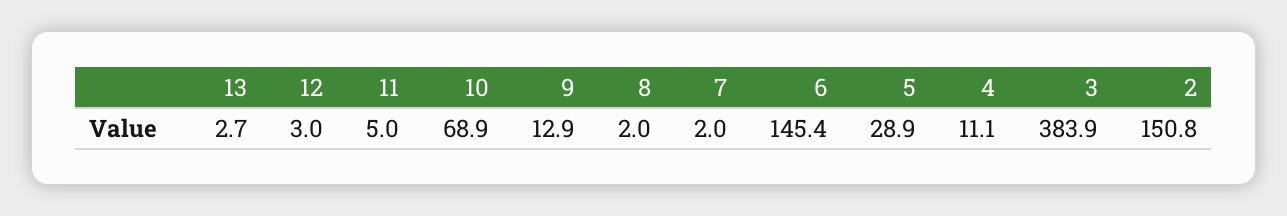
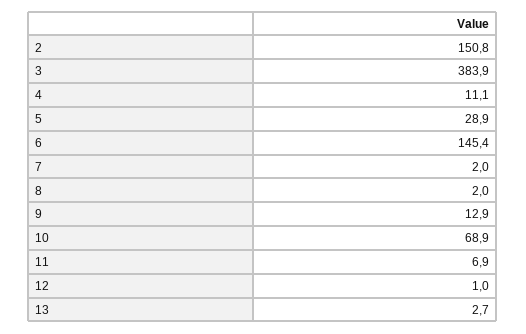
12: 3 -> 1
11: 5 -> 6.9

